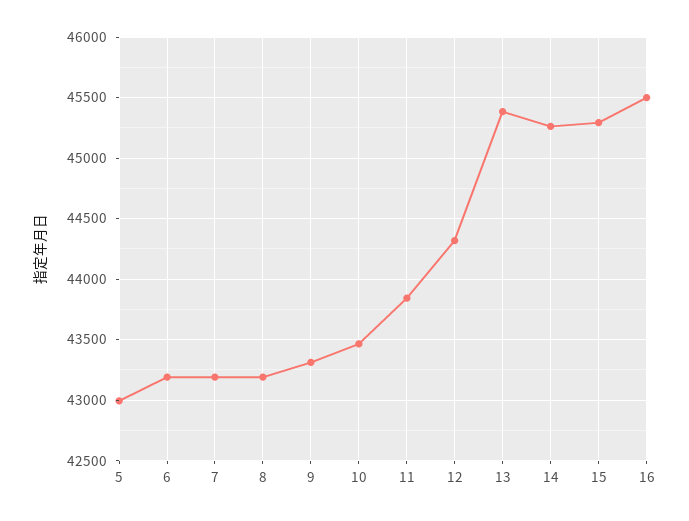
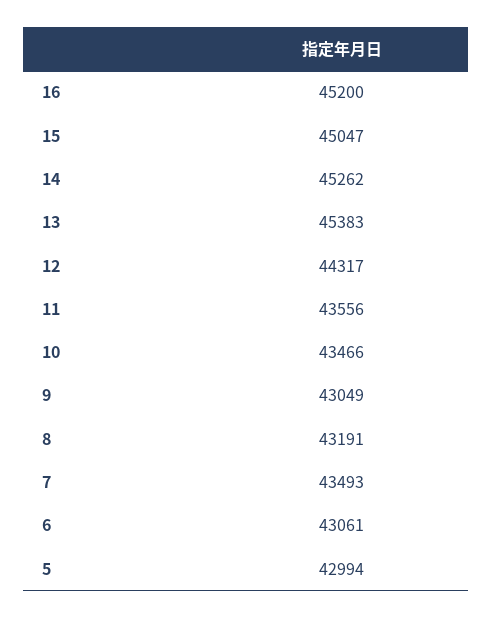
6: 43200 -> 43061
7: 43200 -> 43493
9: 43300 -> 43049
11: 43850 -> 43556
15: 45300 -> 45047
16: 45500 -> 45200

